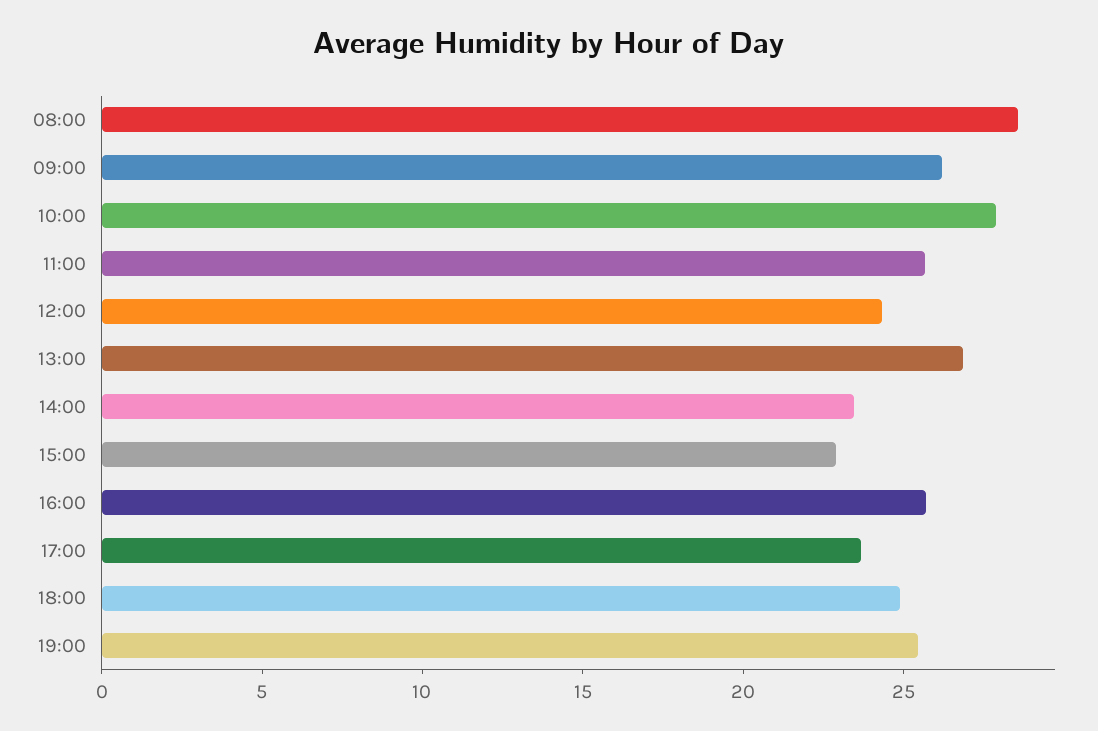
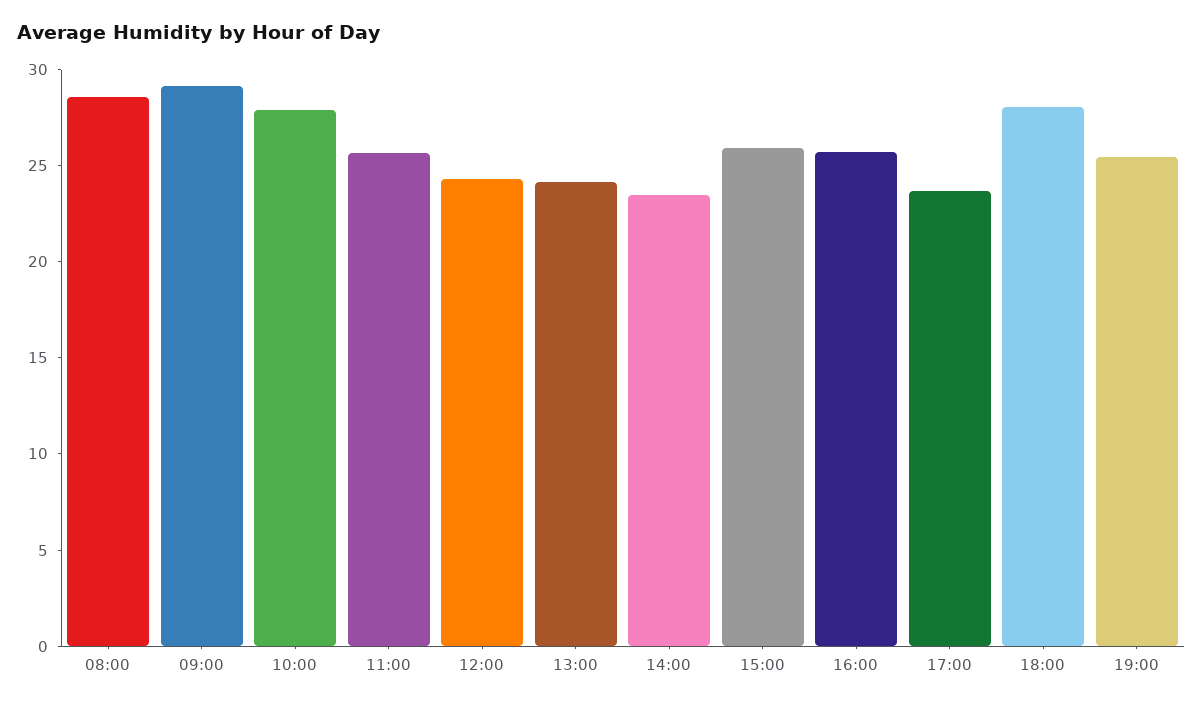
09:00: 26 -> 29
13:00: 27 -> 24
15:00: 23 -> 26
18:00: 25 -> 28

